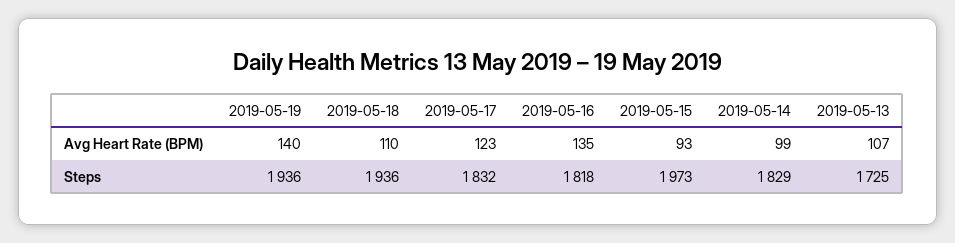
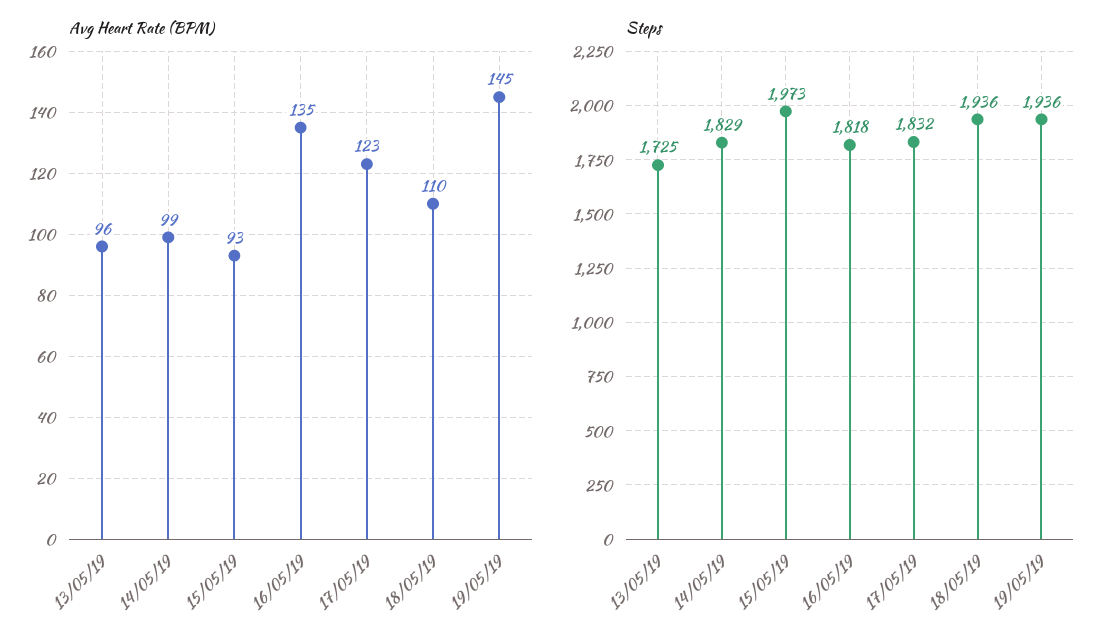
Avg Heart Rate (BPM), 2019-05-19: 140 -> 145
Avg Heart Rate (BPM), 2019-05-13: 107 -> 96

